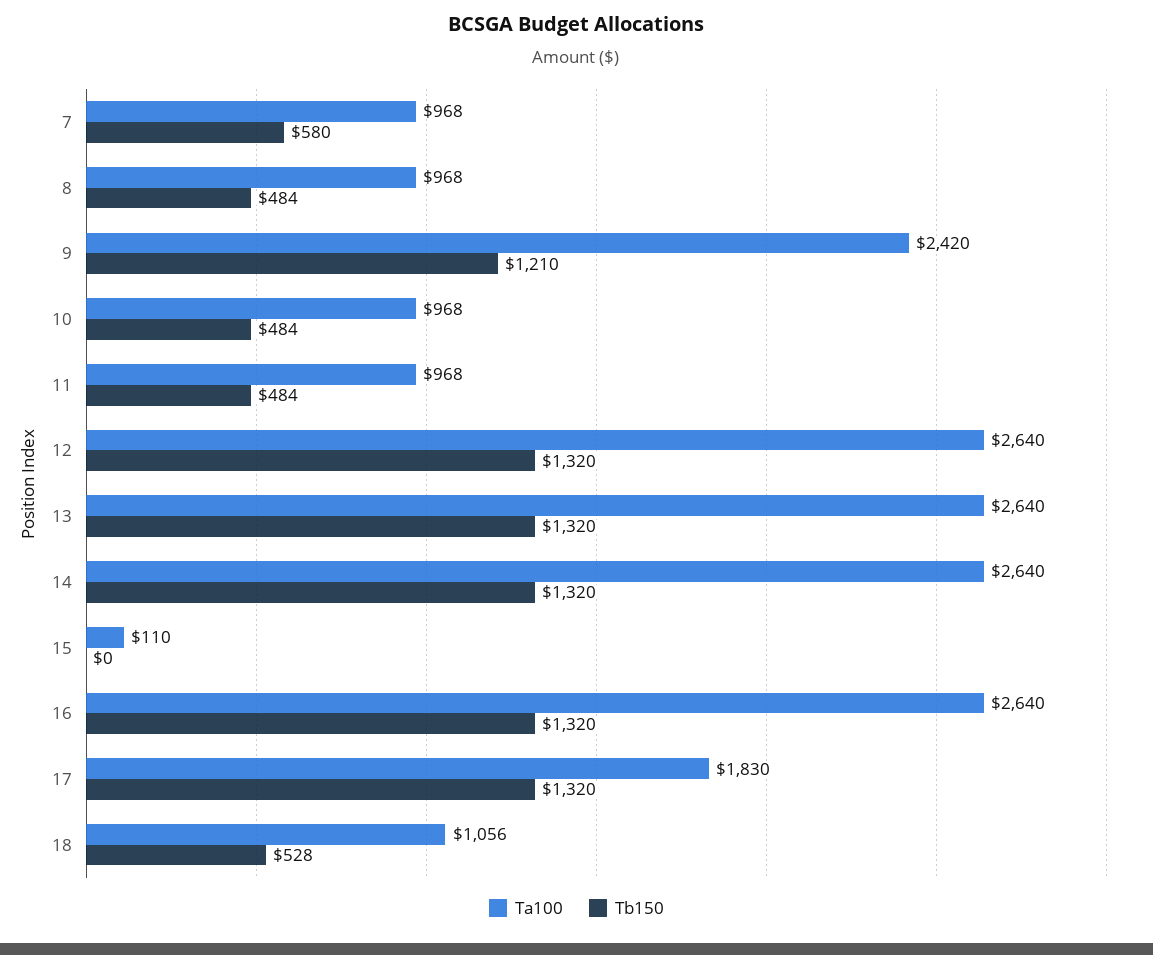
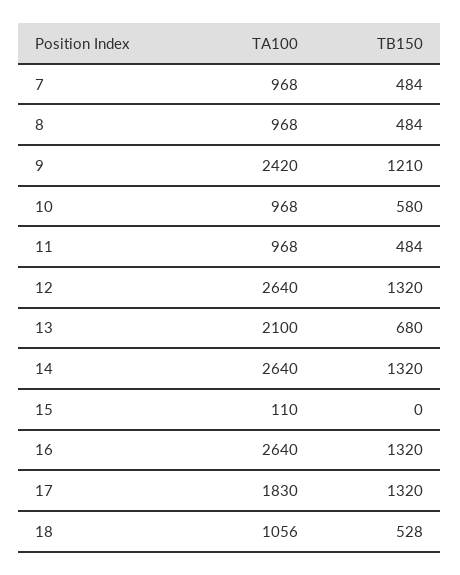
Tb150, 7: 580 -> 484
Tb150, 10: 484 -> 580
Ta100, 13: 2640 -> 2100
Tb150, 13: 1320 -> 680

